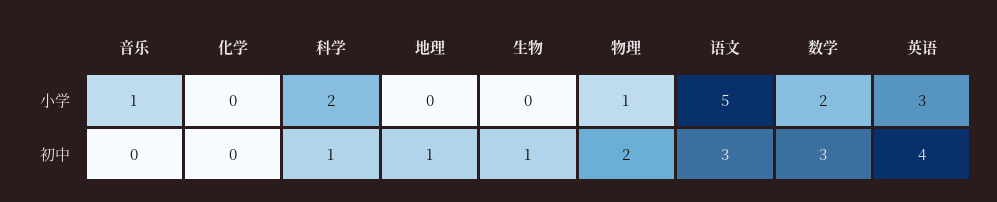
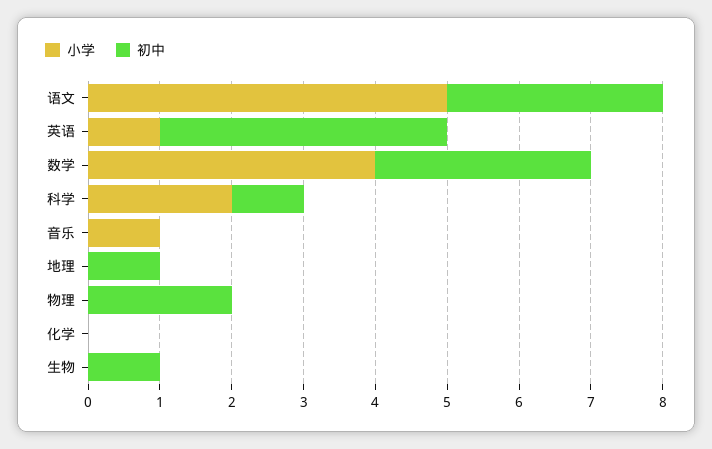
小学, 物理: 1 -> 0
小学, 数学: 2 -> 4
小学, 英语: 3 -> 1

